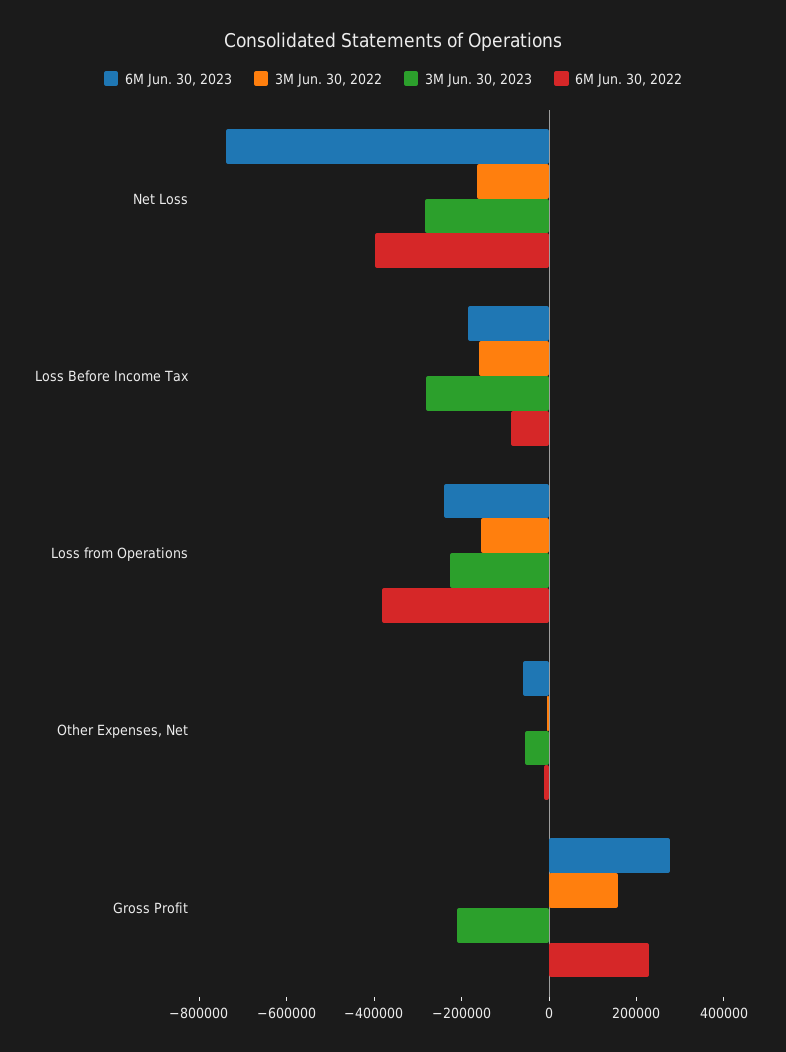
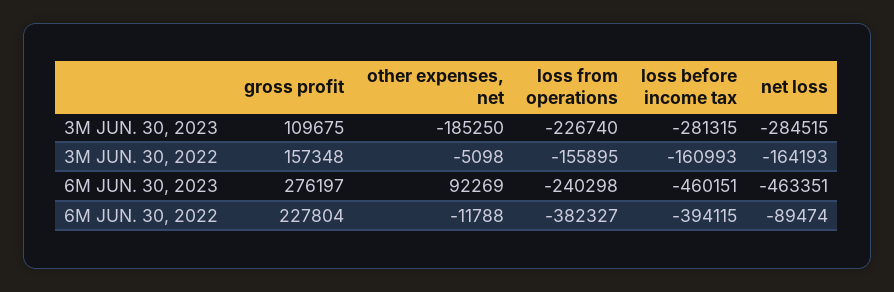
6M Jun. 30, 2023, Net Loss: -750000 -> -463351
6M Jun. 30, 2022, Net Loss: -400000 -> -89474
6M Jun. 30, 2023, Loss Before Income Tax: -200000 -> -460151
6M Jun. 30, 2022, Loss Before Income Tax: -100000 -> -394115
6M Jun. 30, 2023, Other Expenses, Net: -50000 -> 92269
3M Jun. 30, 2023, Other Expenses, Net: -50000 -> -185250
3M Jun. 30, 2023, Gross Profit: -200000 -> 109675

